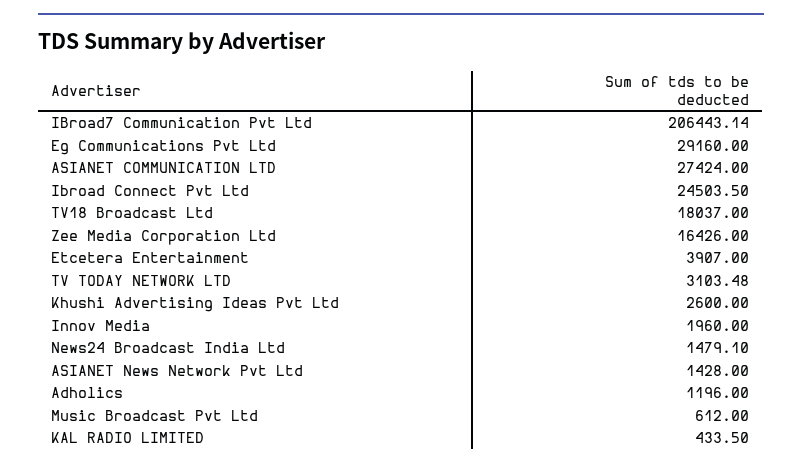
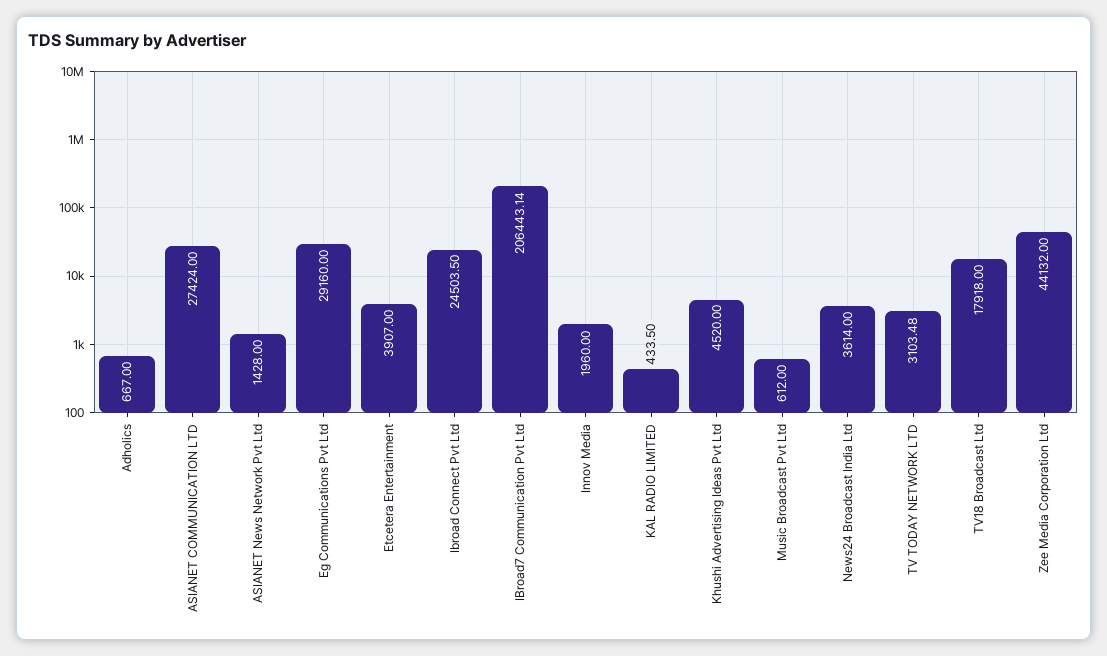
TV18 Broadcast Ltd: 18037 -> 17918
Zee Media Corporation Ltd: 16426 -> 44132
Khushi Advertising Ideas Pvt Ltd: 2600 -> 4520
News24 Broadcast India Ltd: 1479.1 -> 3614
Adholics: 1196 -> 667

